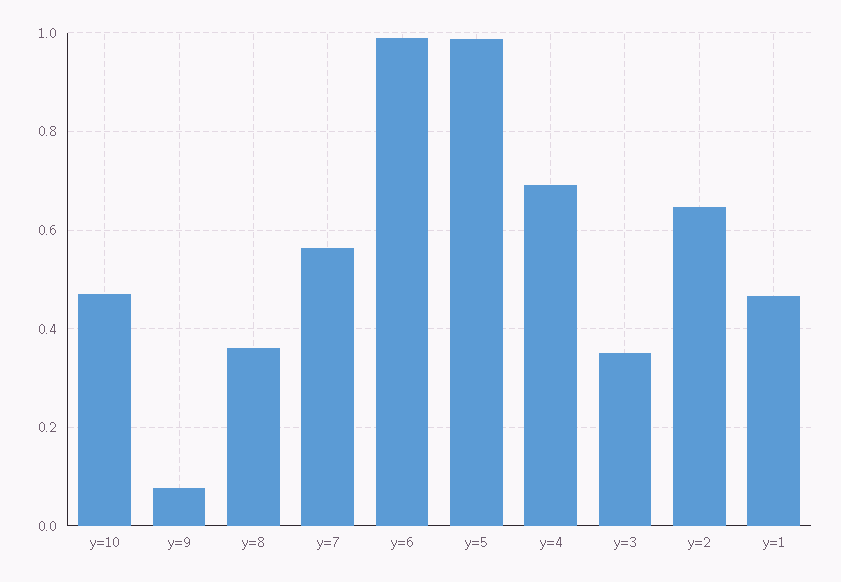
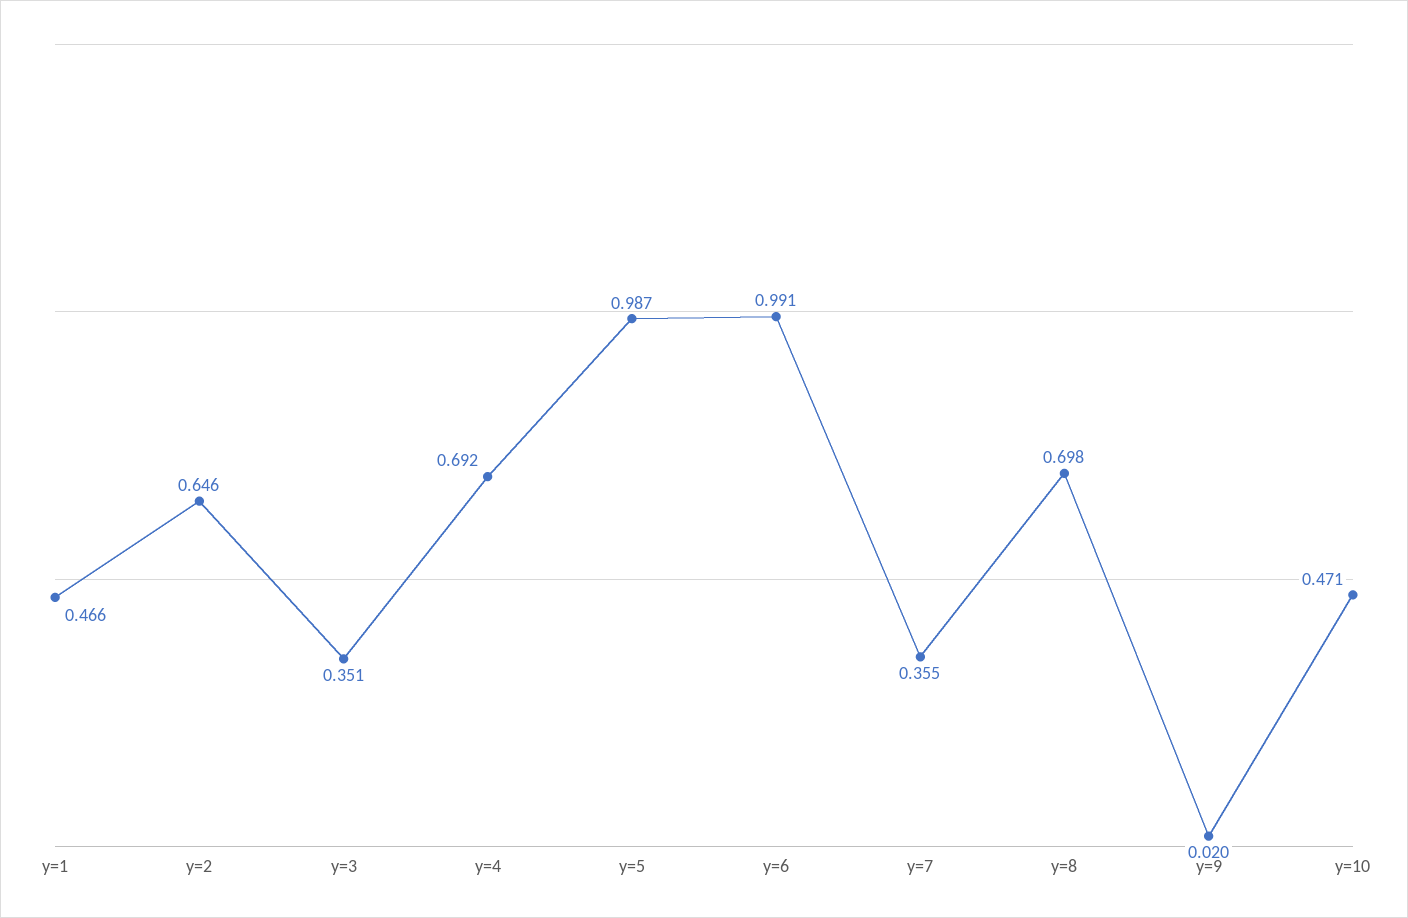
y=9: 0.08 -> 0.02
y=8: 0.36 -> 0.698
y=7: 0.56 -> 0.355

